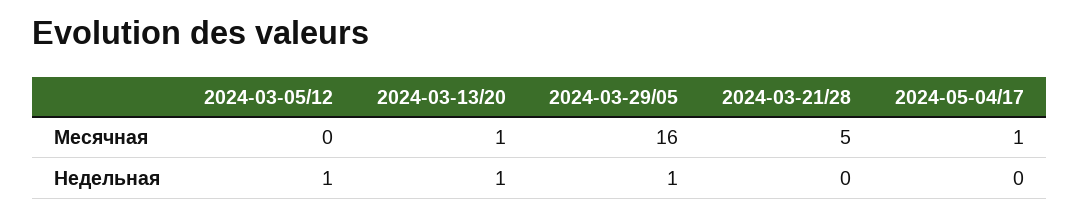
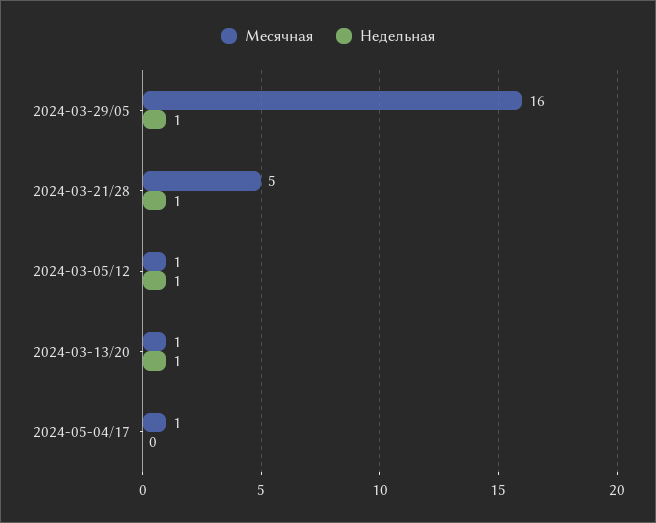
Месячная, 2024-03-05/12: 0 -> 1
Недельная, 2024-03-21/28: 0 -> 1

